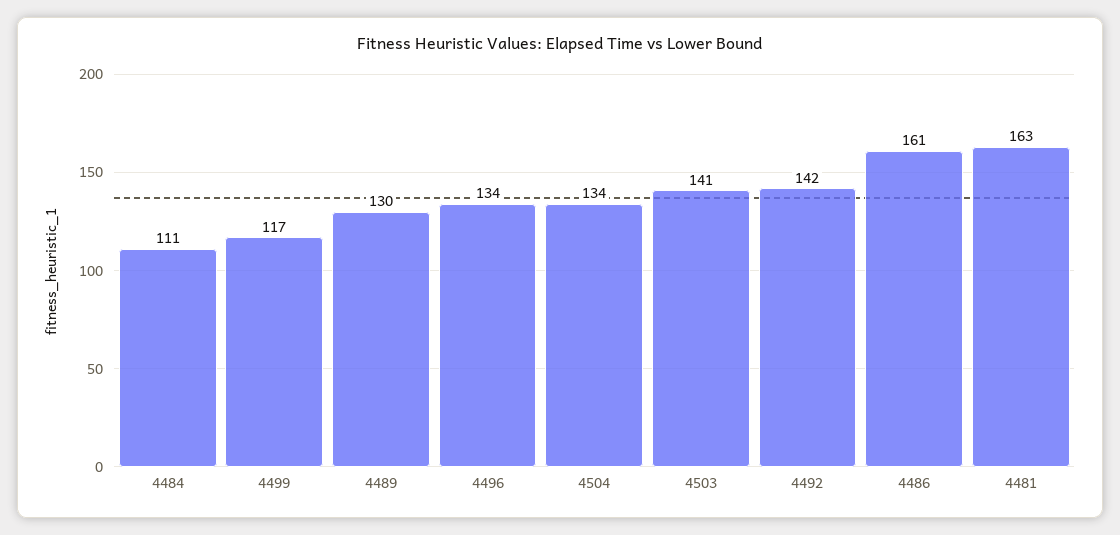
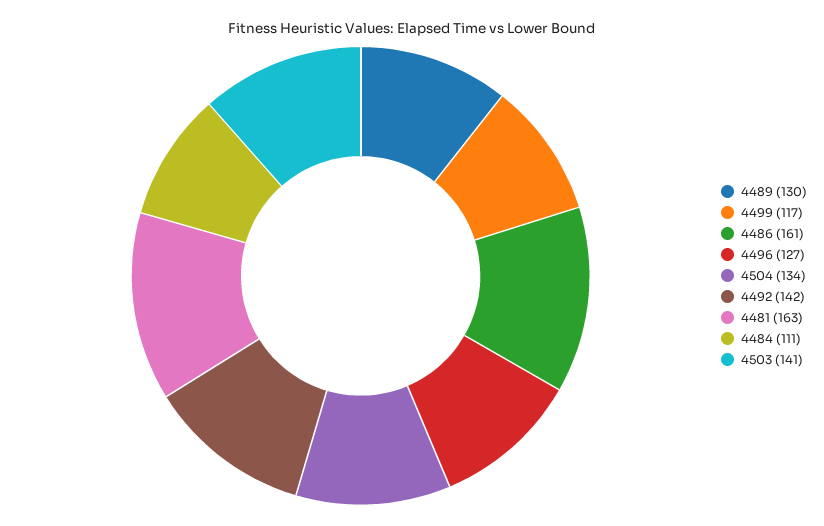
4496: 134 -> 127

